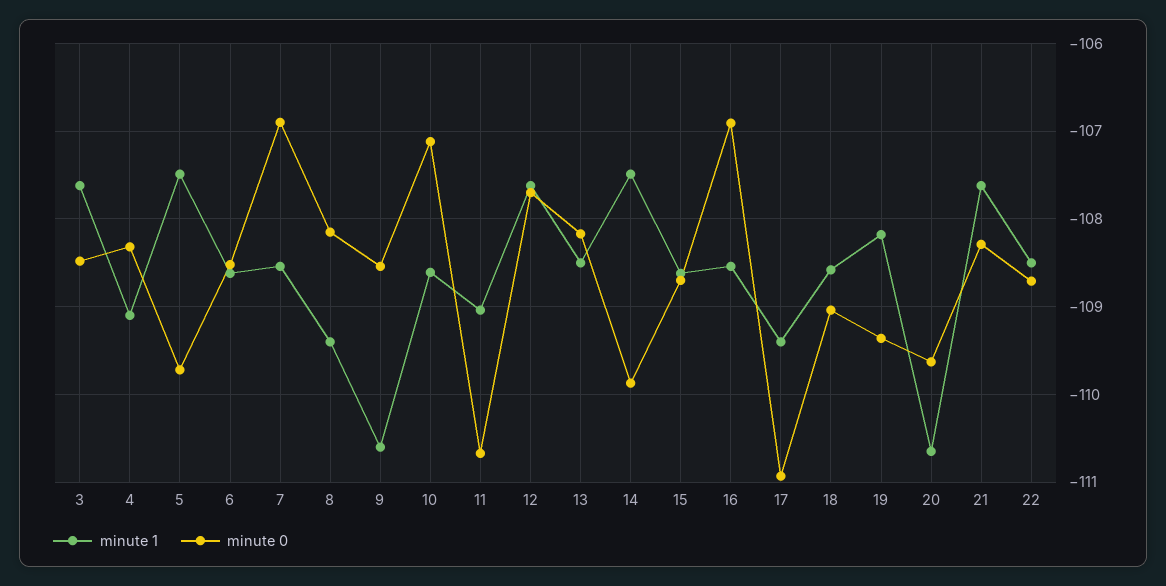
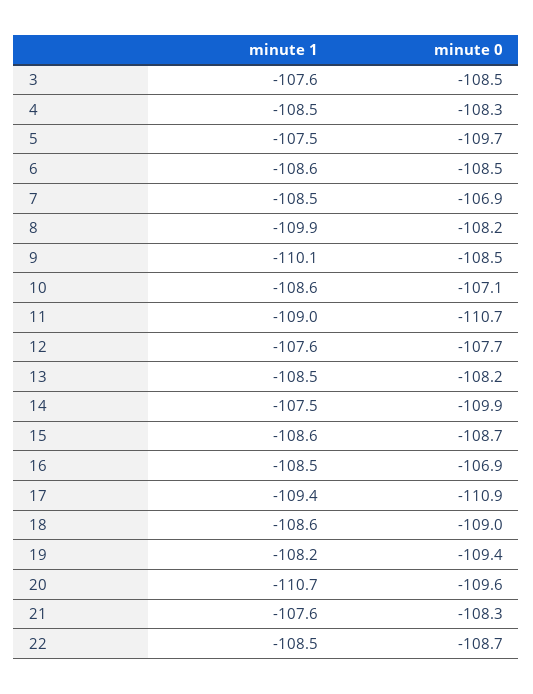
minute 1, 4: -109.1 -> -108.5
minute 1, 8: -109.4 -> -109.9
minute 1, 9: -110.6 -> -110.1

